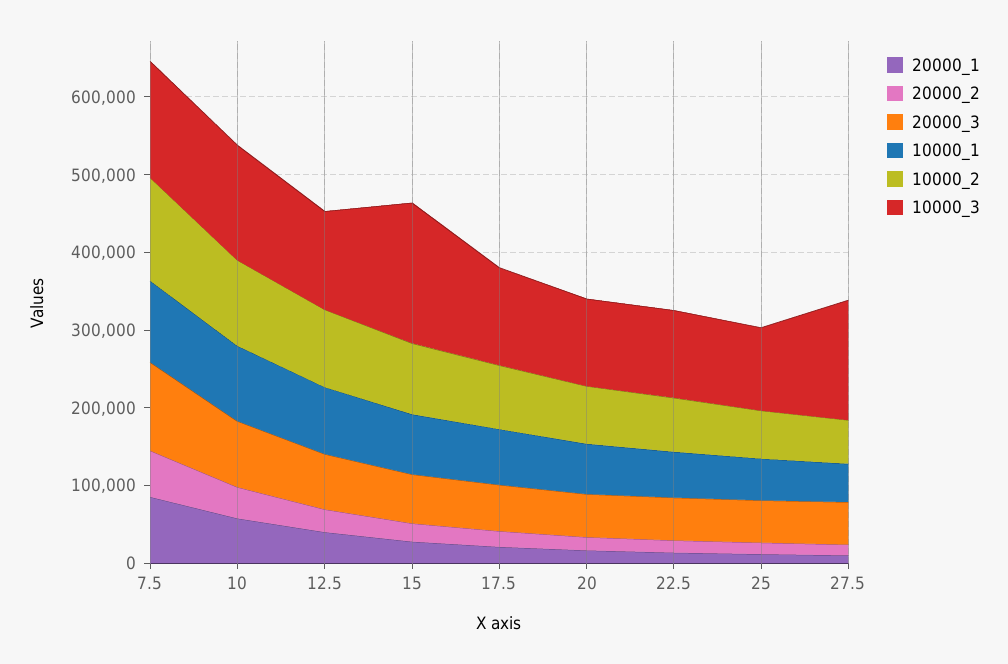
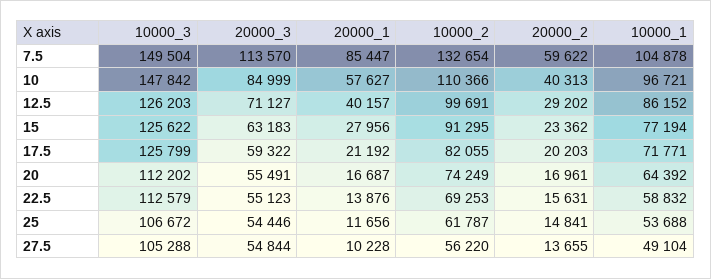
10000_3, 15: 180000 -> 125622
10000_3, 27.5: 160000 -> 105288

